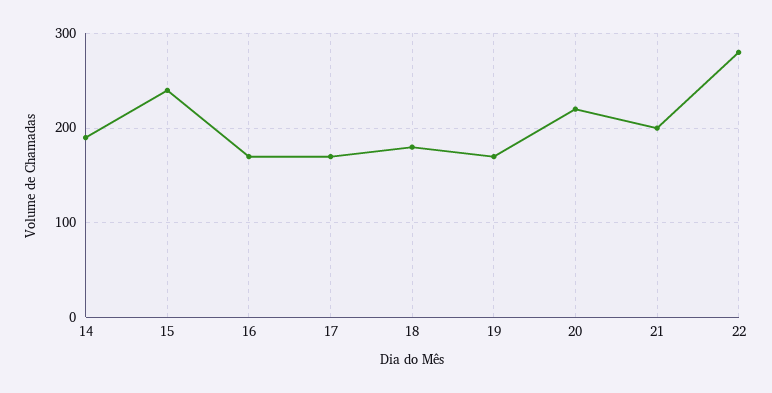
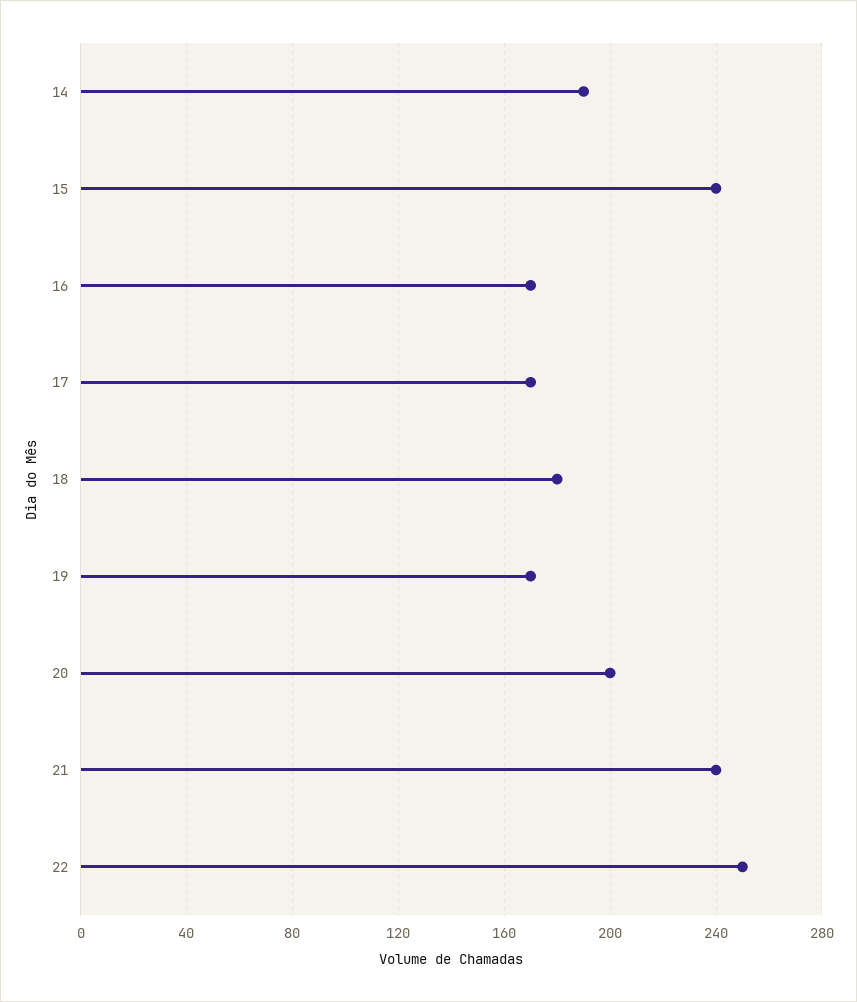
20: 220 -> 200
21: 200 -> 240
22: 280 -> 250

